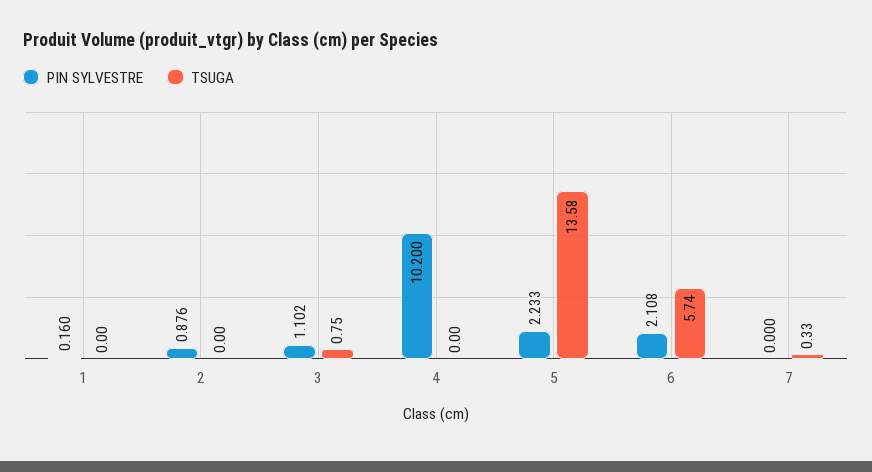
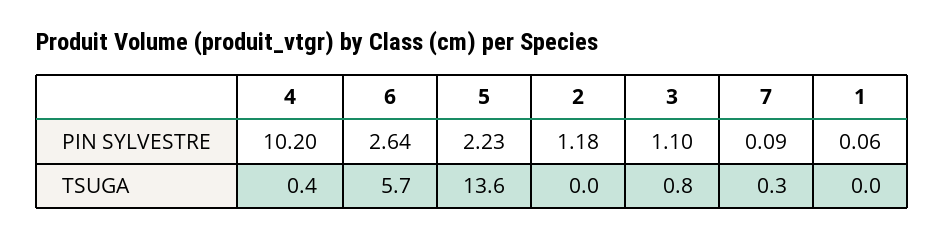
PIN SYLVESTRE, 1: 0.16 -> 0.06
PIN SYLVESTRE, 2: 0.876 -> 1.18
TSUGA, 4: 0 -> 0.4
PIN SYLVESTRE, 6: 2.108 -> 2.64
PIN SYLVESTRE, 7: 0 -> 0.09

